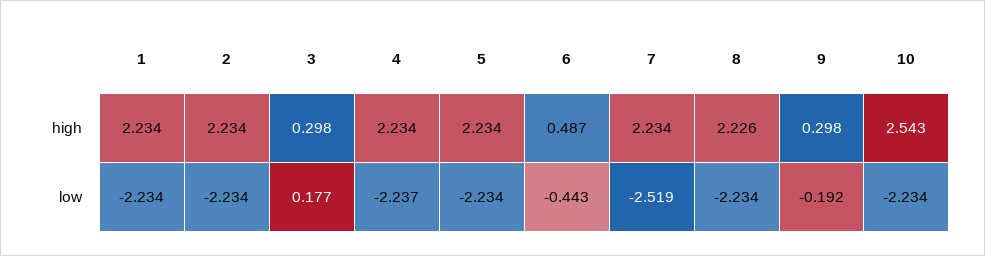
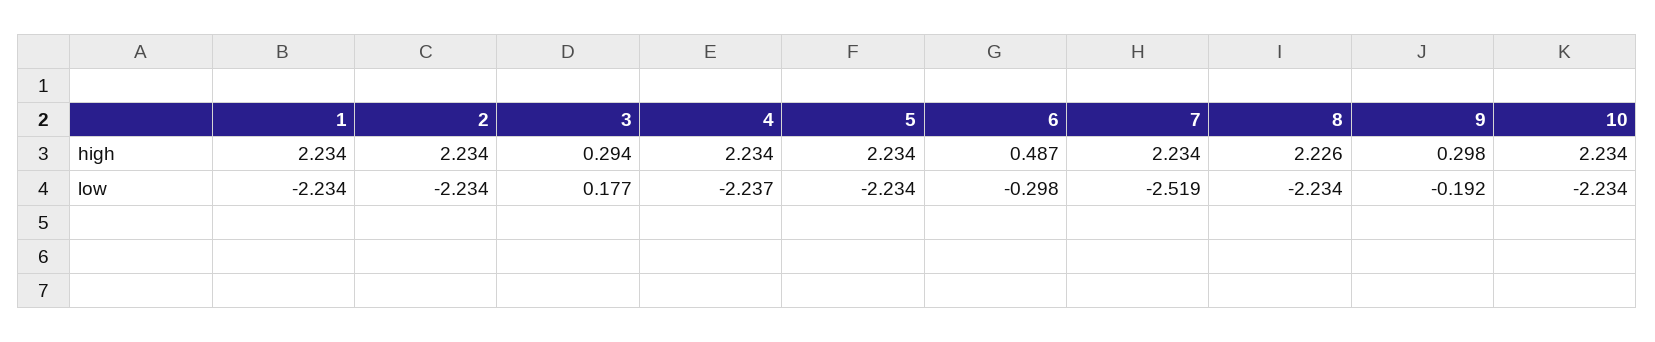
3, high: 0.298 -> 0.294
10, high: 2.543 -> 2.234
6, low: -0.443 -> -0.298

